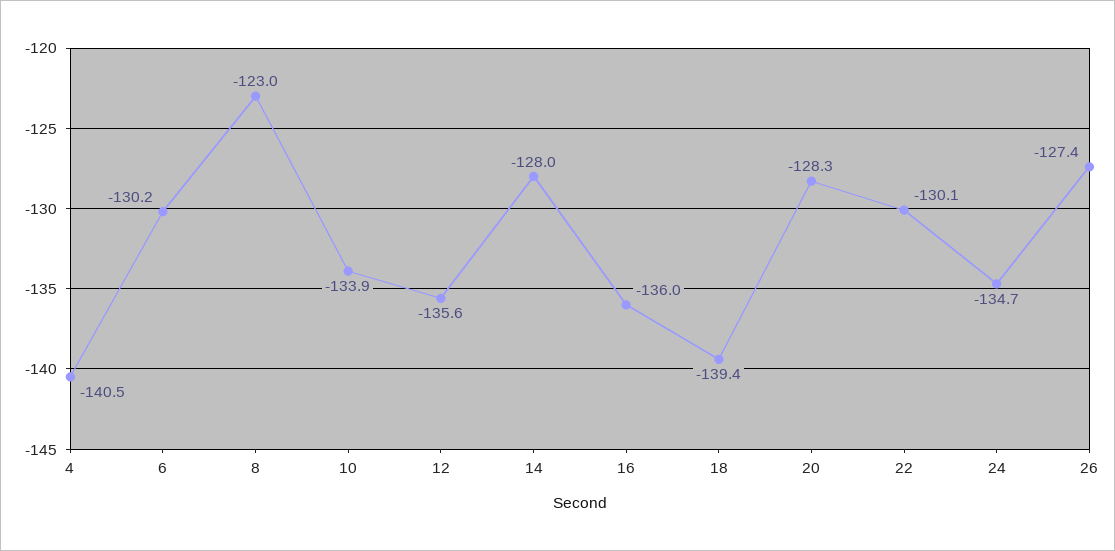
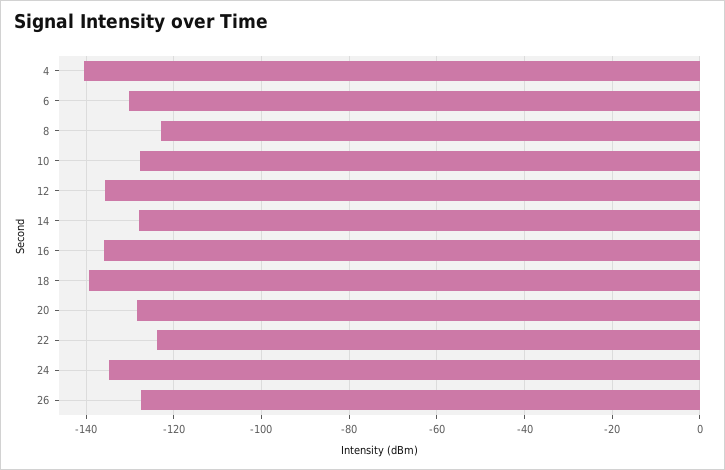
10: -133.9 -> -128
22: -130.1 -> -124

